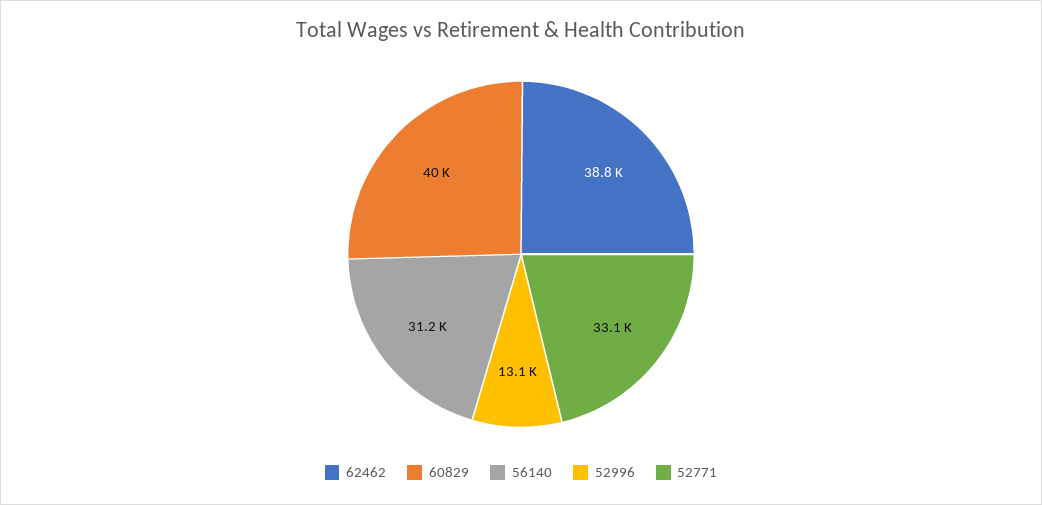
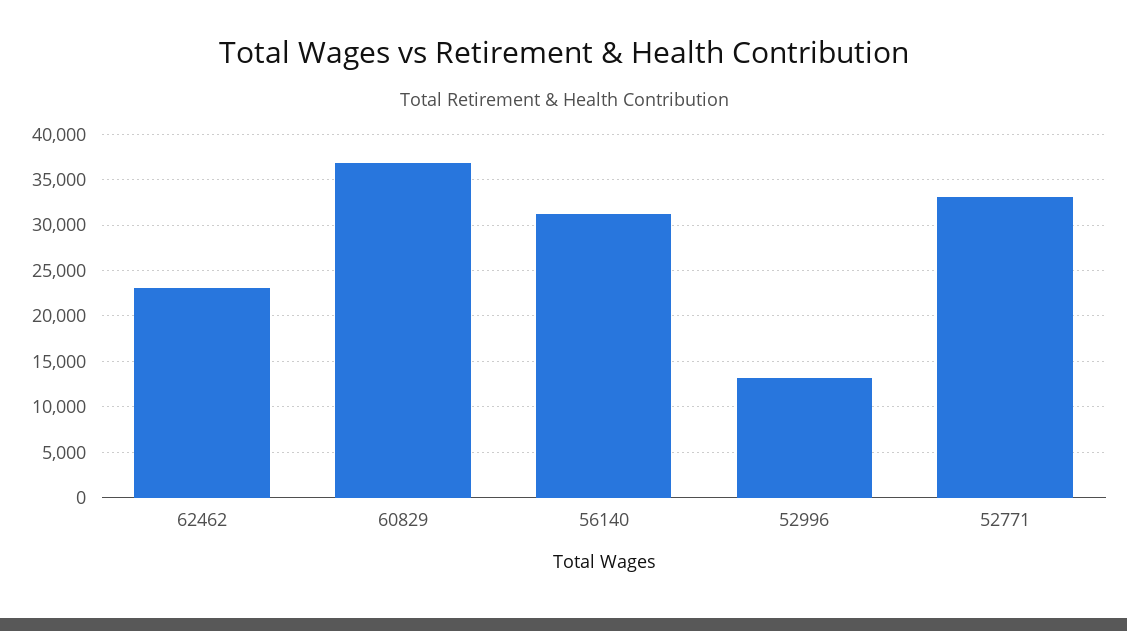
62462: 38800 -> 23000
60829: 40000 -> 37000

